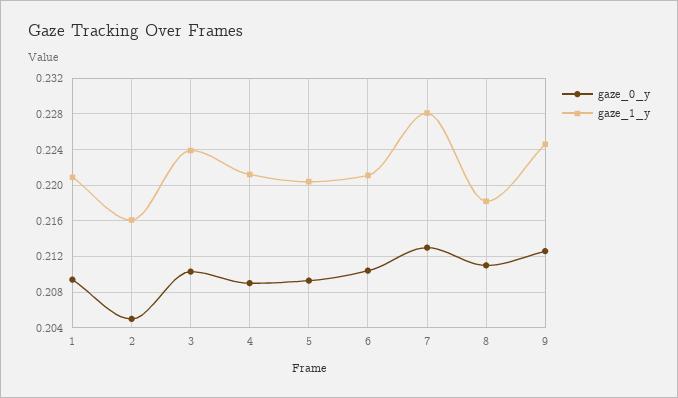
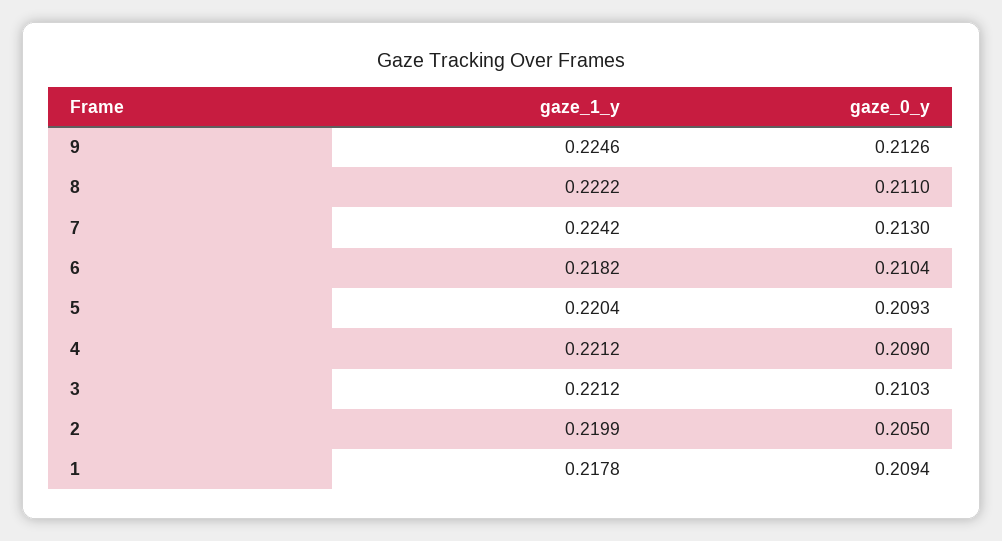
gaze_1_y, 1: 0.221 -> 0.2178
gaze_1_y, 2: 0.216 -> 0.2199
gaze_1_y, 3: 0.224 -> 0.2212
gaze_1_y, 6: 0.221 -> 0.2182
gaze_1_y, 7: 0.228 -> 0.2242
gaze_1_y, 8: 0.218 -> 0.2222

